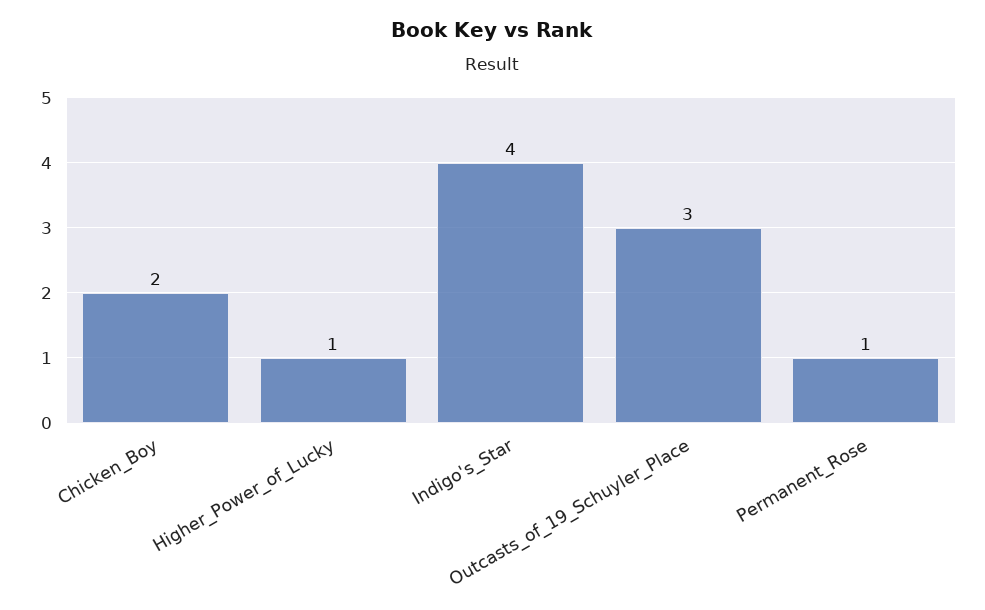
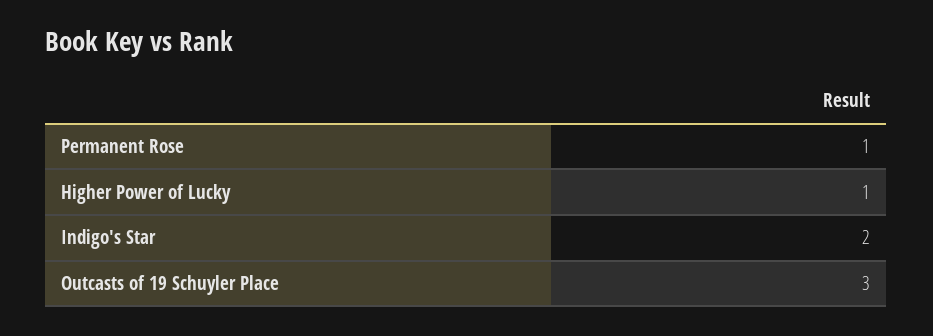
Chicken_Boy: 2 -> none
Indigo's_Star: 4 -> 2

